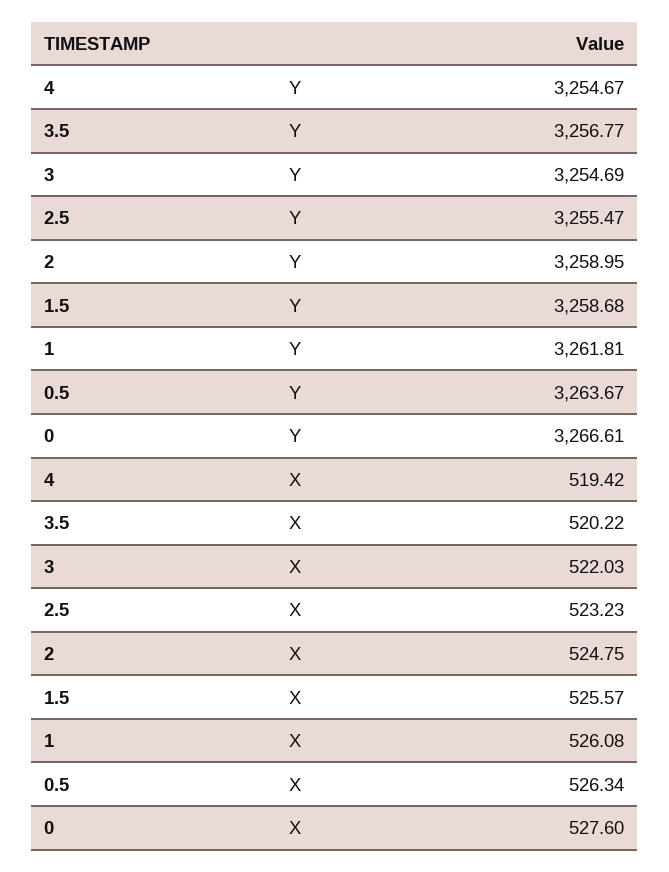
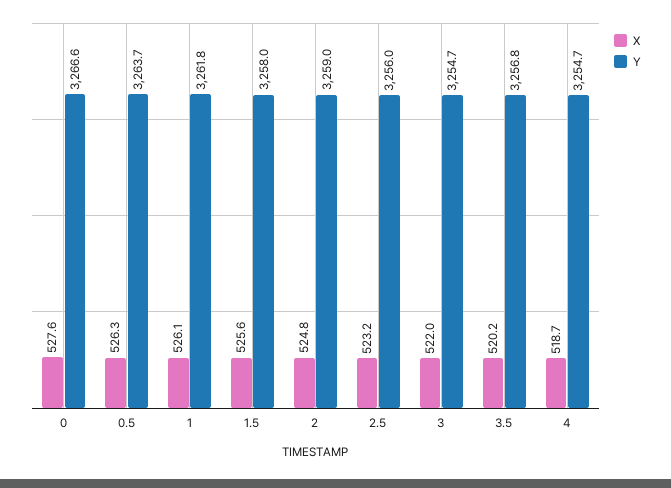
Y, 2.5: 3255.47 -> 3256
Y, 1.5: 3258.68 -> 3258
X, 4: 519.42 -> 518.7

